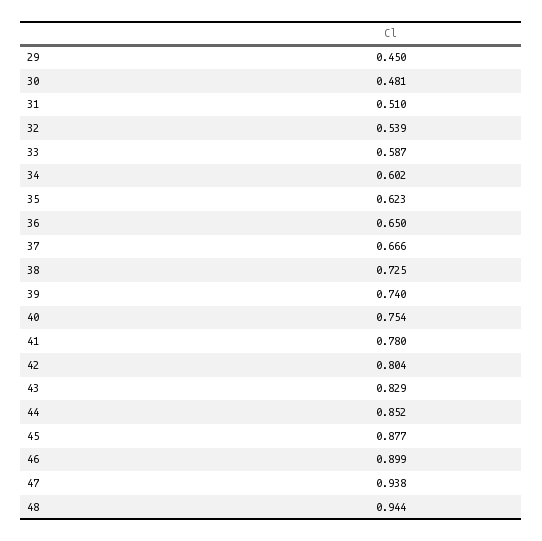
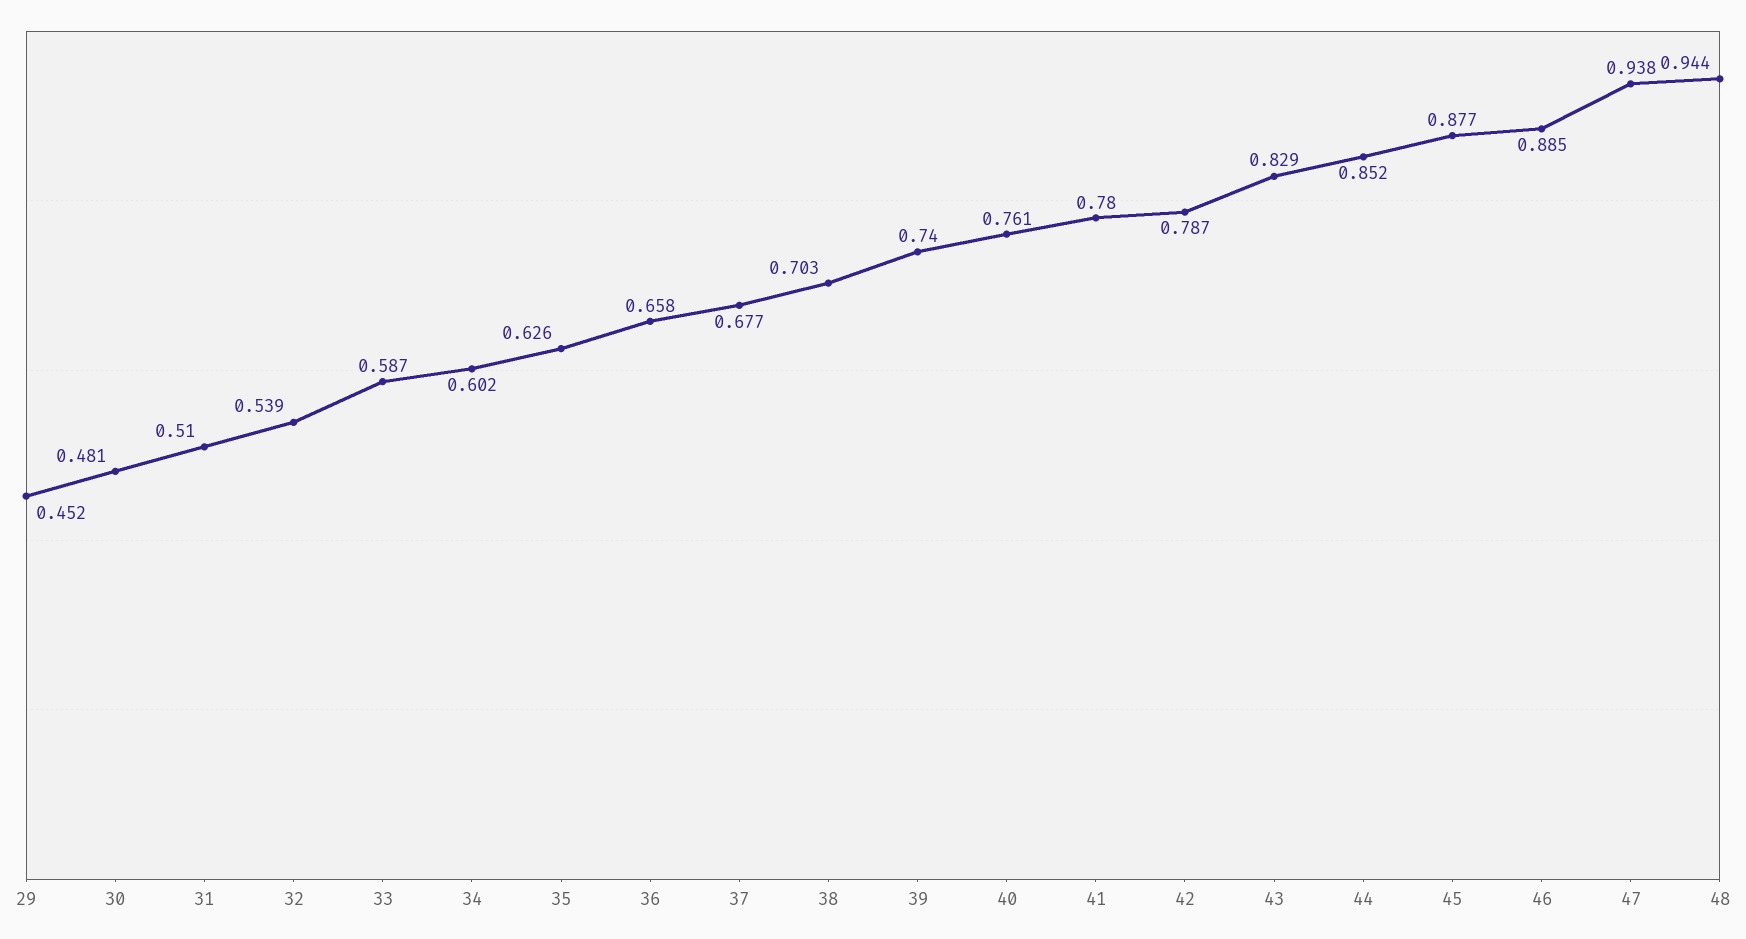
29: 0.45 -> 0.452
35: 0.623 -> 0.626
36: 0.65 -> 0.658
37: 0.666 -> 0.677
38: 0.725 -> 0.703
40: 0.754 -> 0.761
42: 0.804 -> 0.787
46: 0.899 -> 0.885

